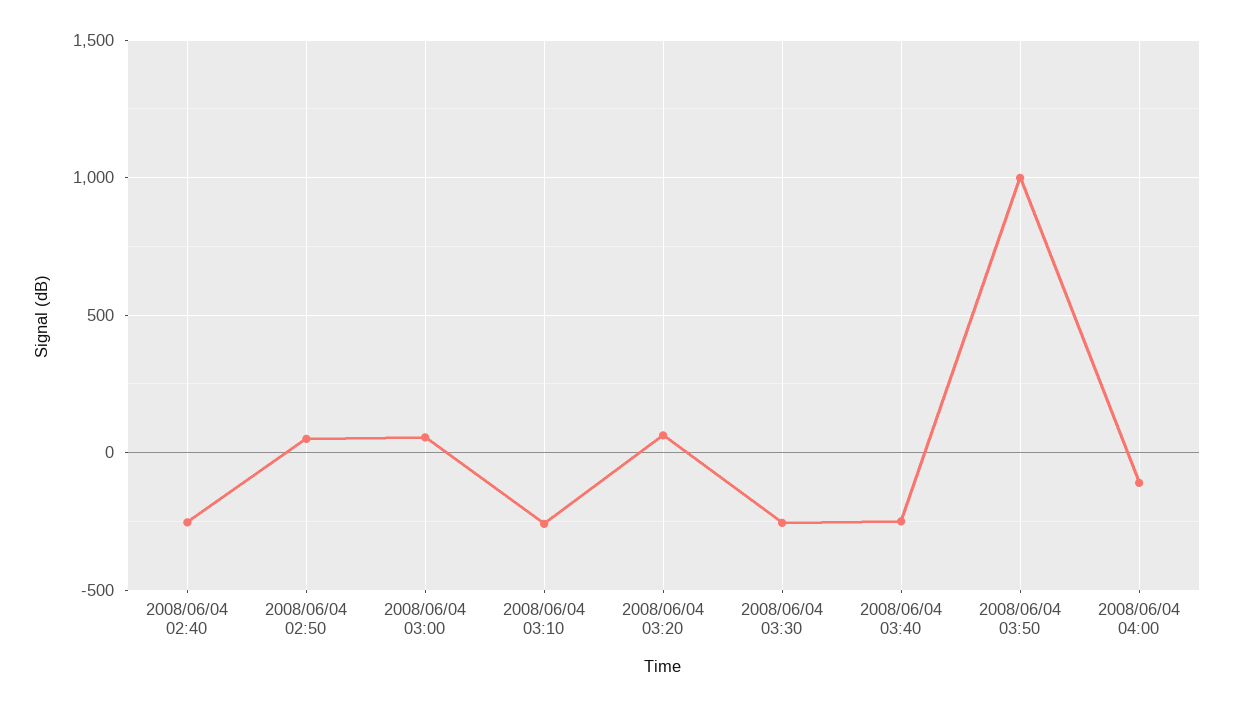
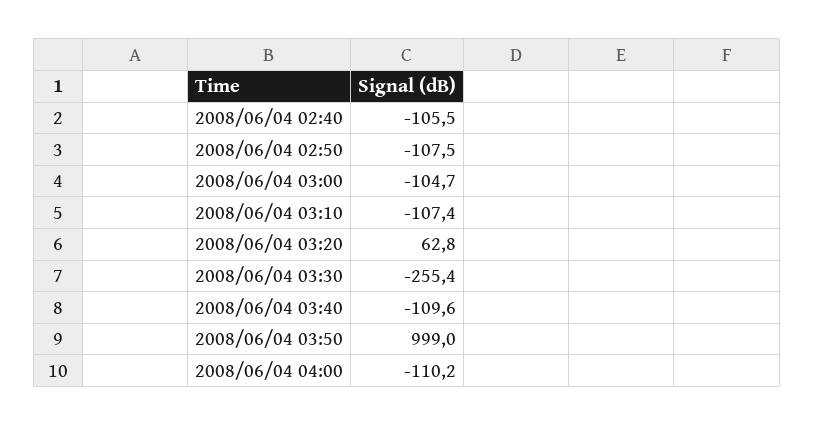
2008/06/04 02:40: -250 -> -105.5
2008/06/04 02:50: 50 -> -107.5
2008/06/04 03:00: 50 -> -104.7
2008/06/04 03:10: -250 -> -107.4
2008/06/04 03:40: -250 -> -109.6

